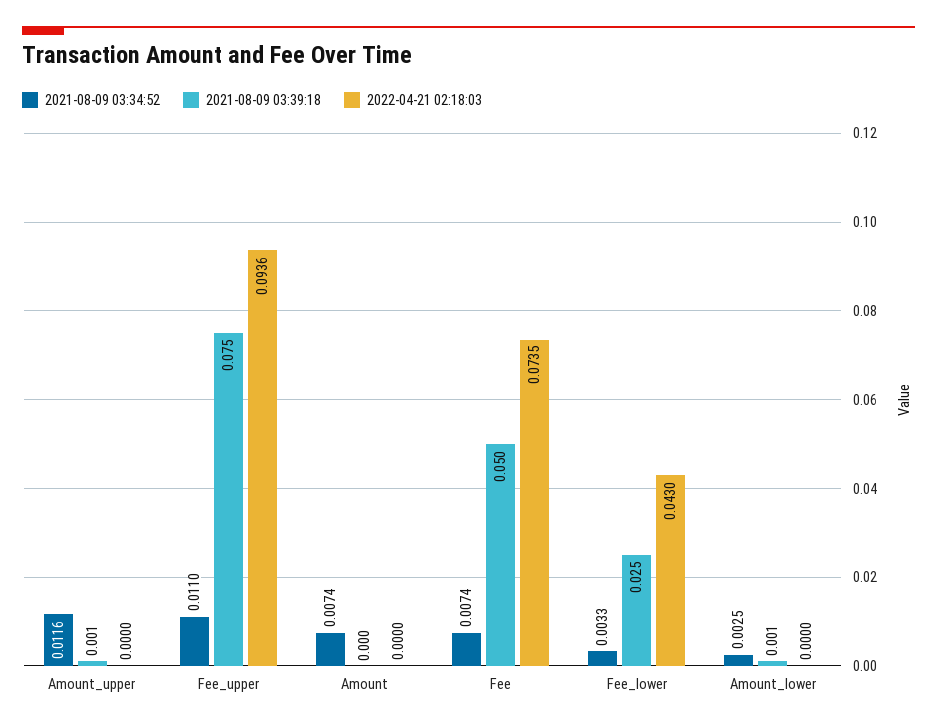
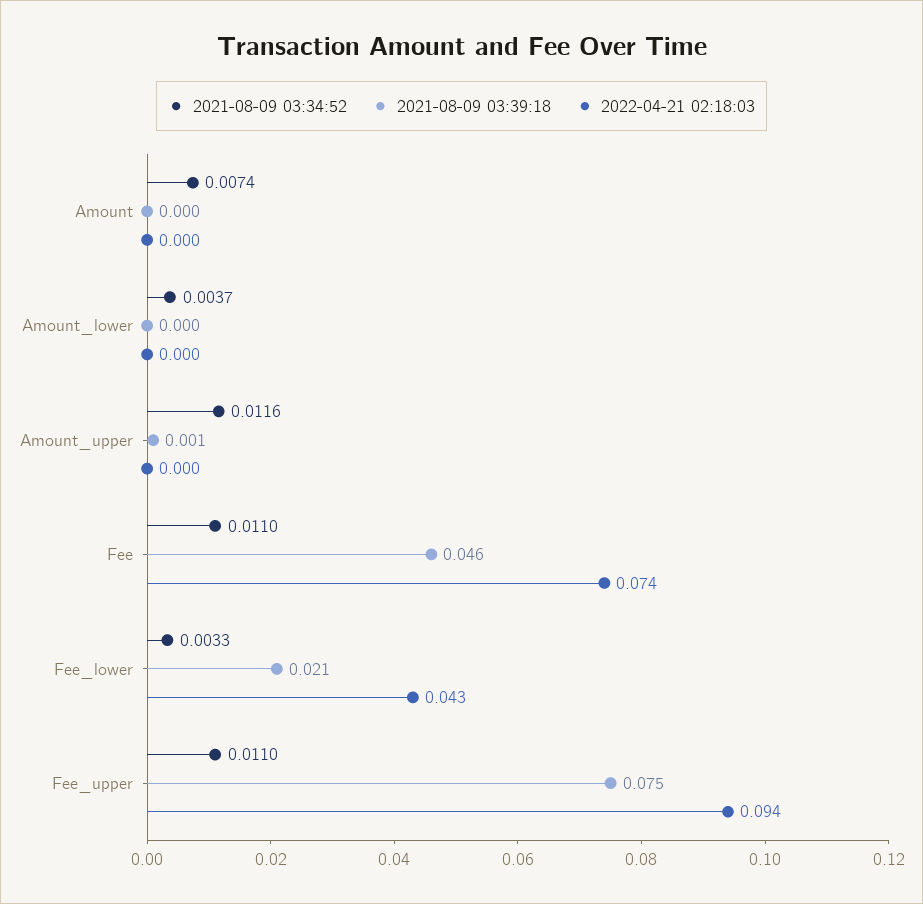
2021-08-09 03:34:52, Fee: 0.0074 -> 0.011
2021-08-09 03:39:18, Fee: 0.05 -> 0.046
2021-08-09 03:39:18, Fee_lower: 0.025 -> 0.021
2021-08-09 03:34:52, Amount_lower: 0.0025 -> 0.0037
2021-08-09 03:39:18, Amount_lower: 0.001 -> 0

